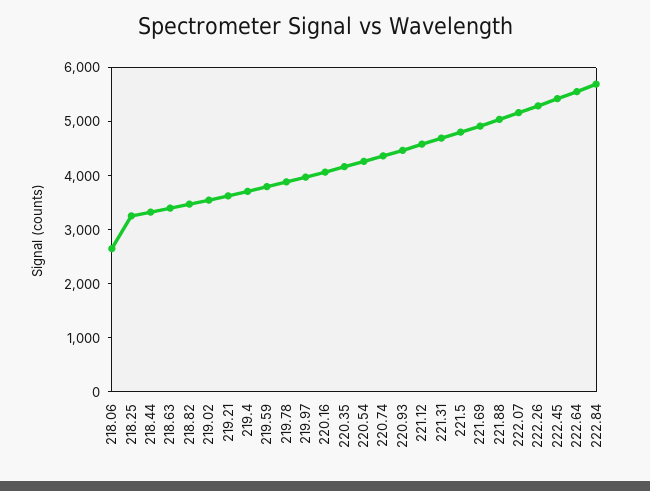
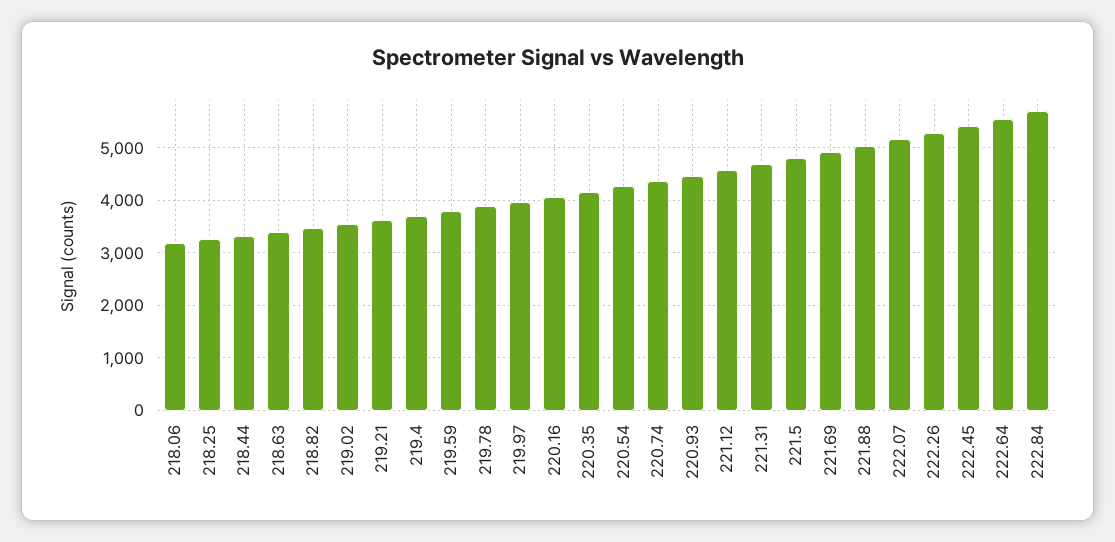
218.06: 2600 -> 3200

